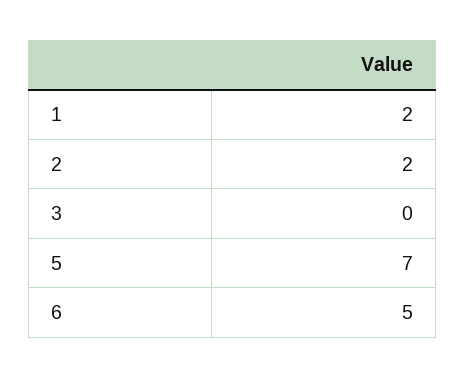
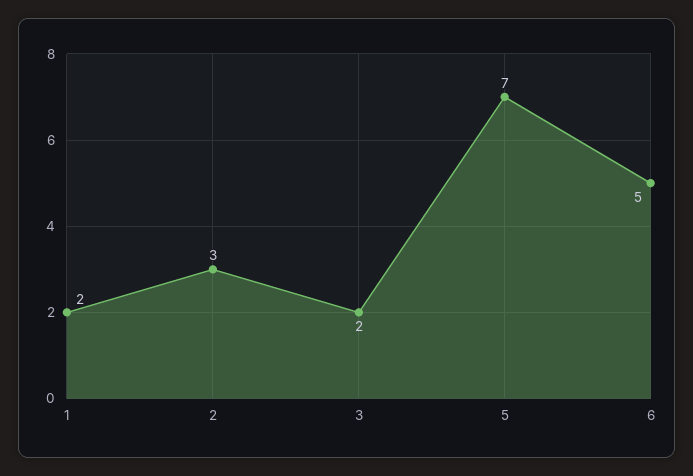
2: 2 -> 3
3: 0 -> 2

